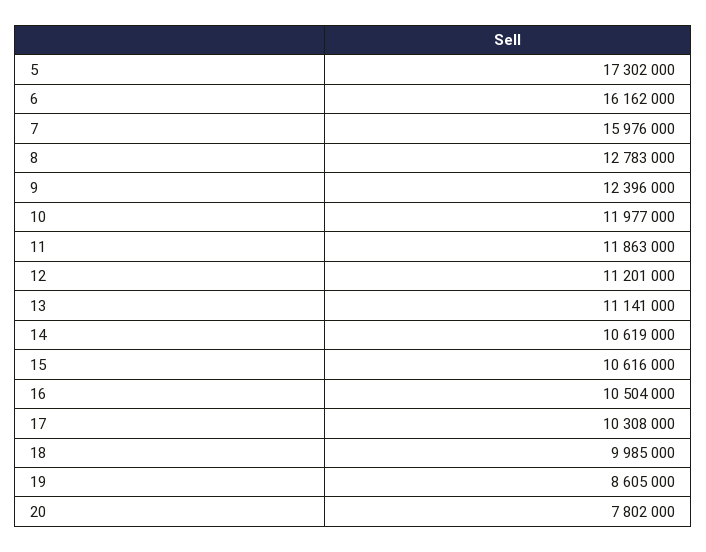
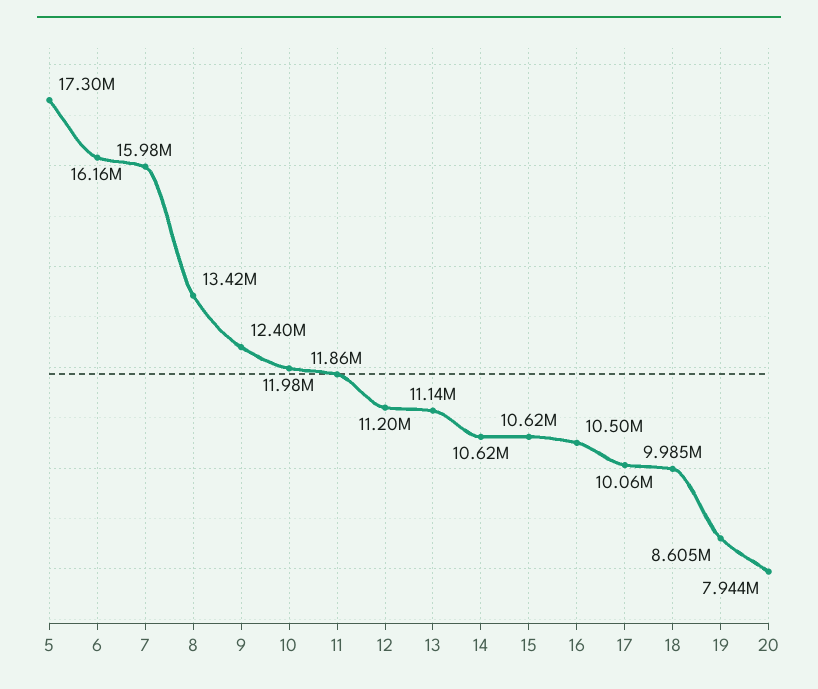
8: 12783000 -> 13420000
17: 10308000 -> 10060000
20: 7802000 -> 7944000

